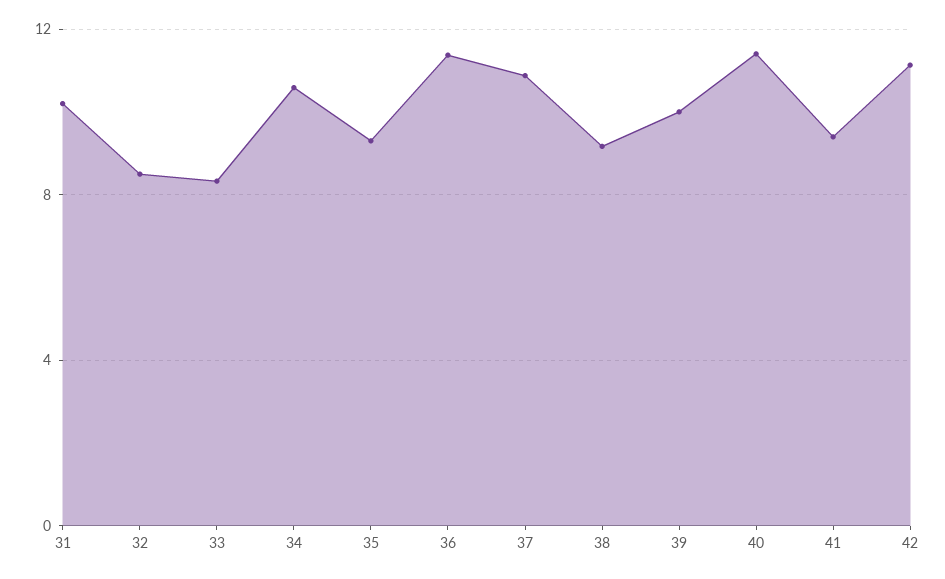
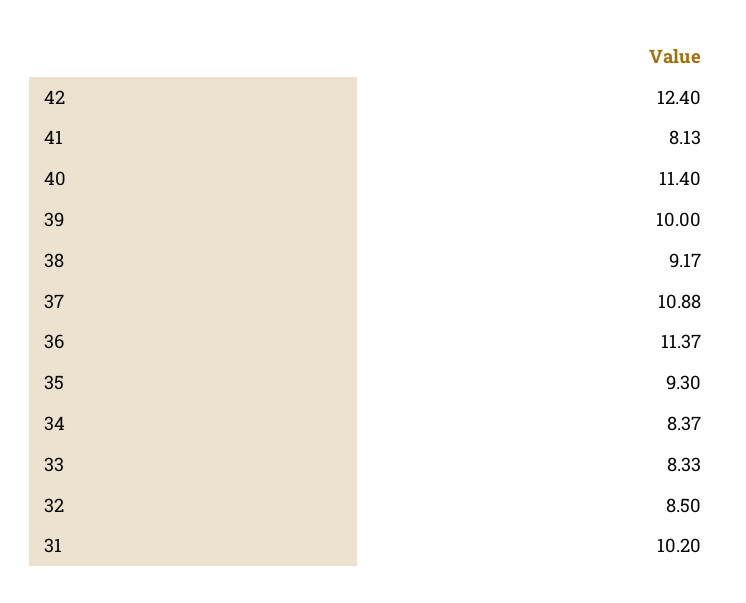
34: 10.5 -> 8.37
41: 9.5 -> 8.13
42: 11 -> 12.4

